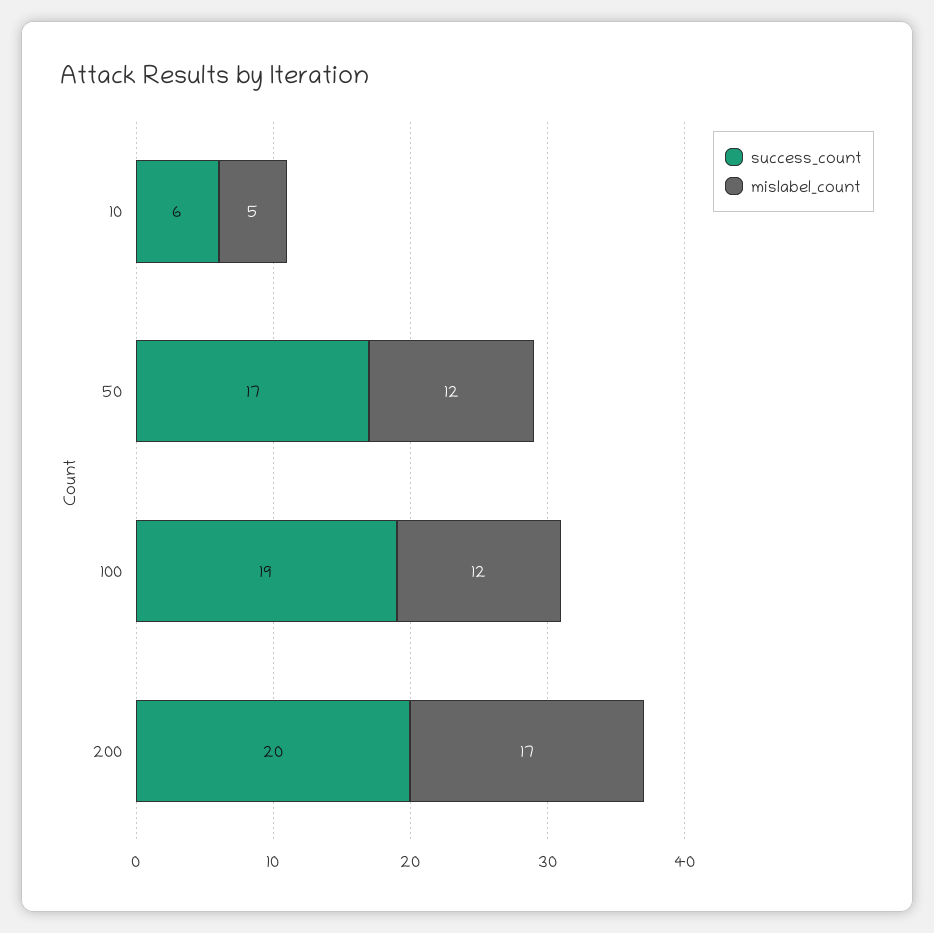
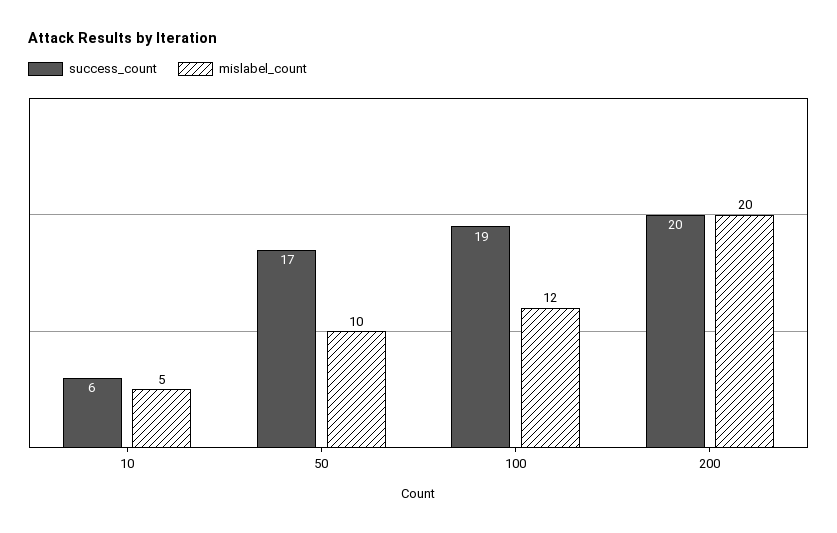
mislabel_count, 50: 12 -> 10
mislabel_count, 200: 17 -> 20

